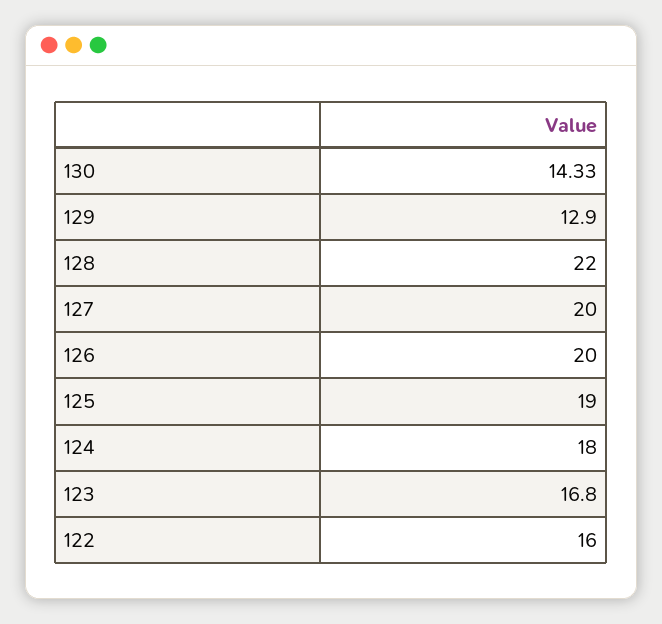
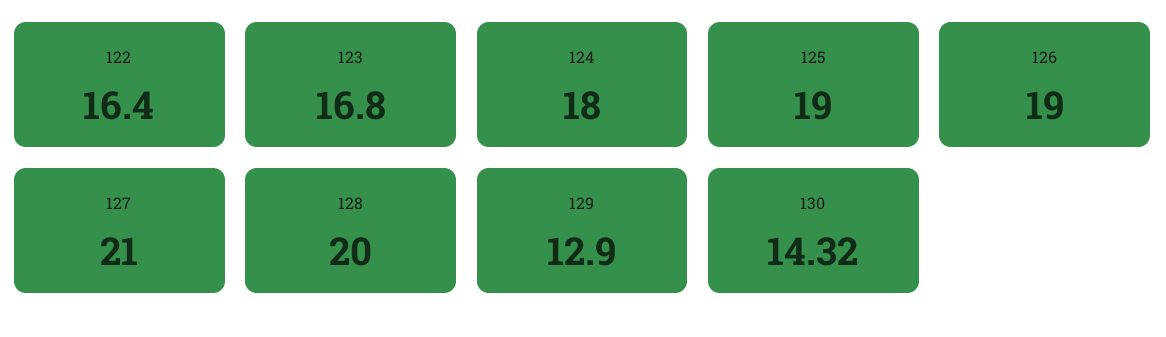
130: 14.33 -> 14.32
128: 22 -> 20
127: 20 -> 21
126: 20 -> 19
122: 16 -> 16.4

